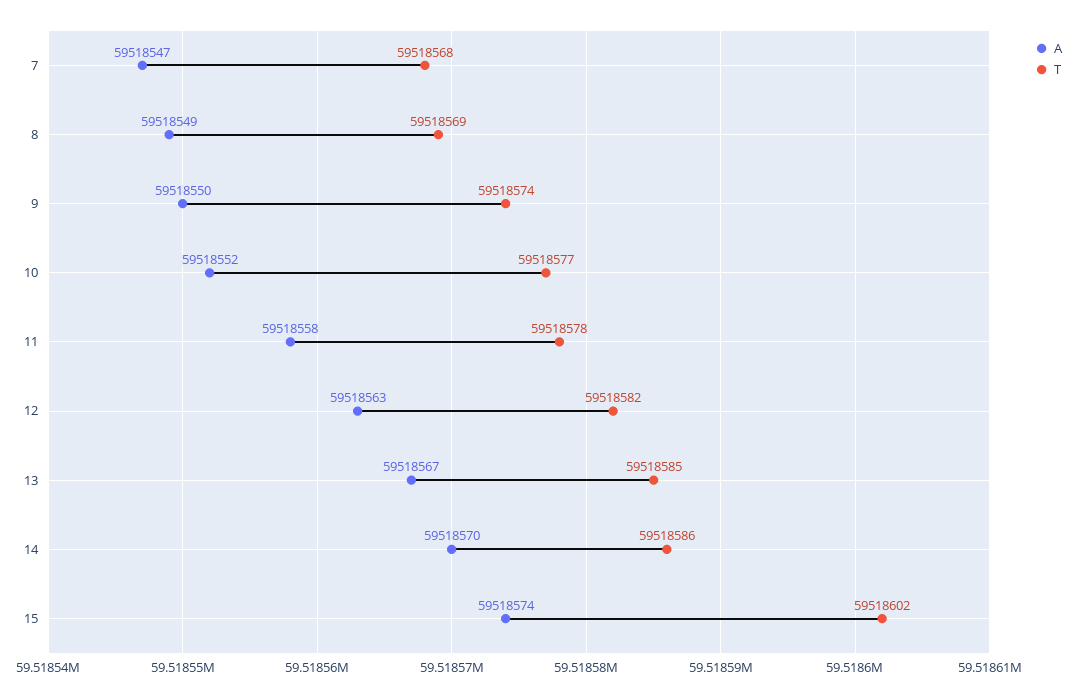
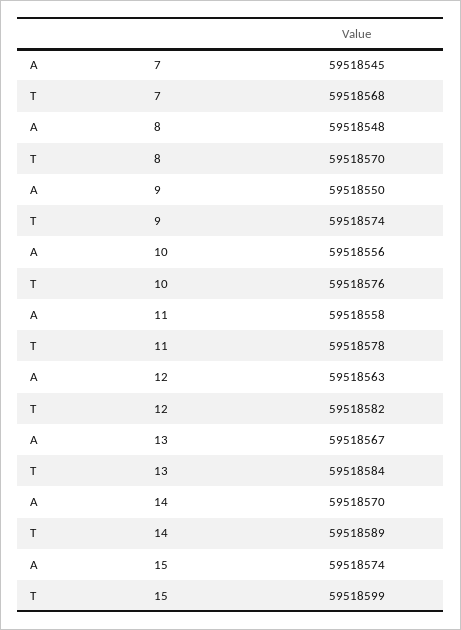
A, 7: 59518547 -> 59518545
A, 8: 59518549 -> 59518548
T, 8: 59518569 -> 59518570
A, 10: 59518552 -> 59518556
T, 10: 59518577 -> 59518576
T, 13: 59518585 -> 59518584
T, 14: 59518586 -> 59518589
T, 15: 59518602 -> 59518599

